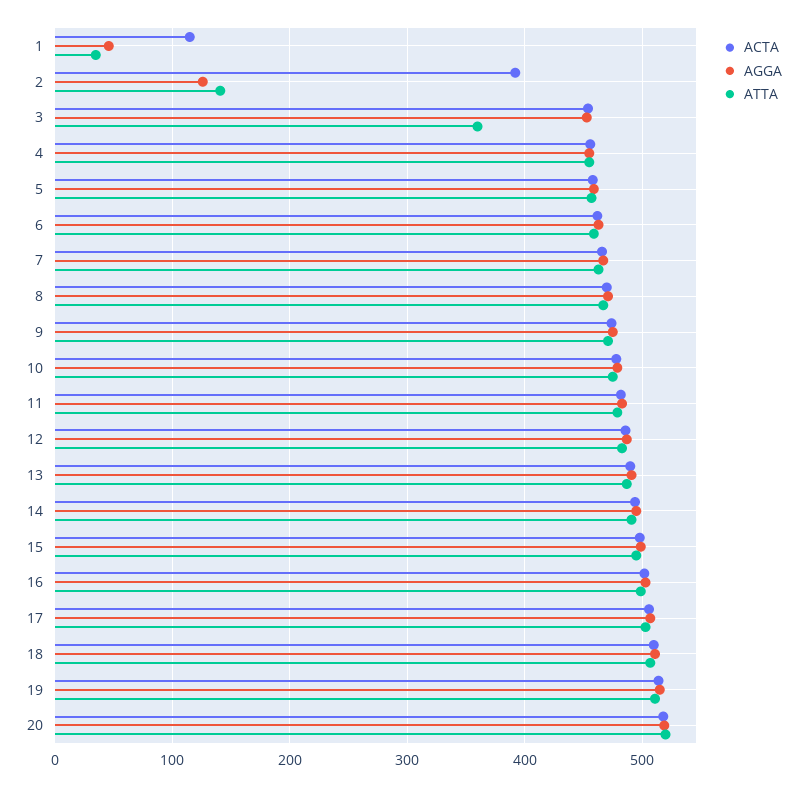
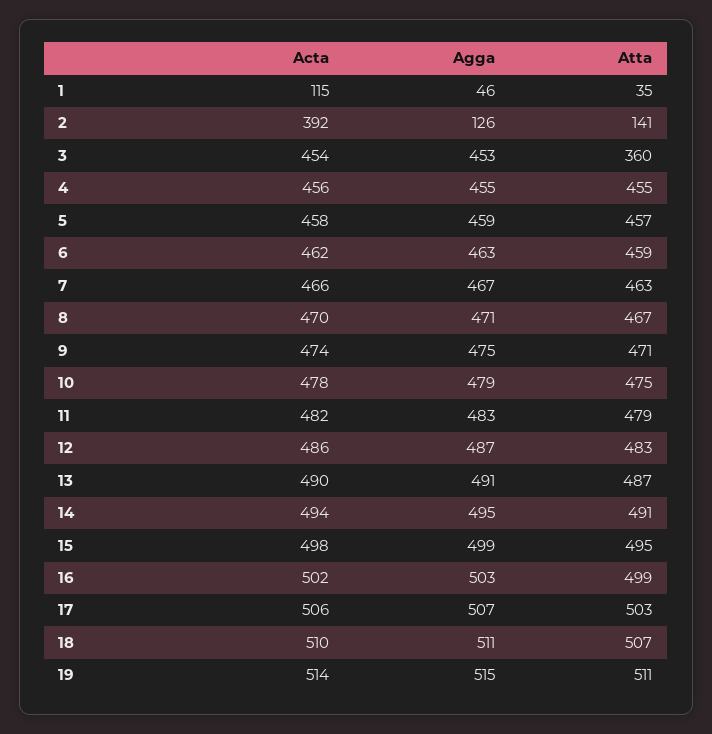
ACTA, 20: 520 -> none
AGGA, 20: 520 -> none
ATTA, 20: 520 -> none

